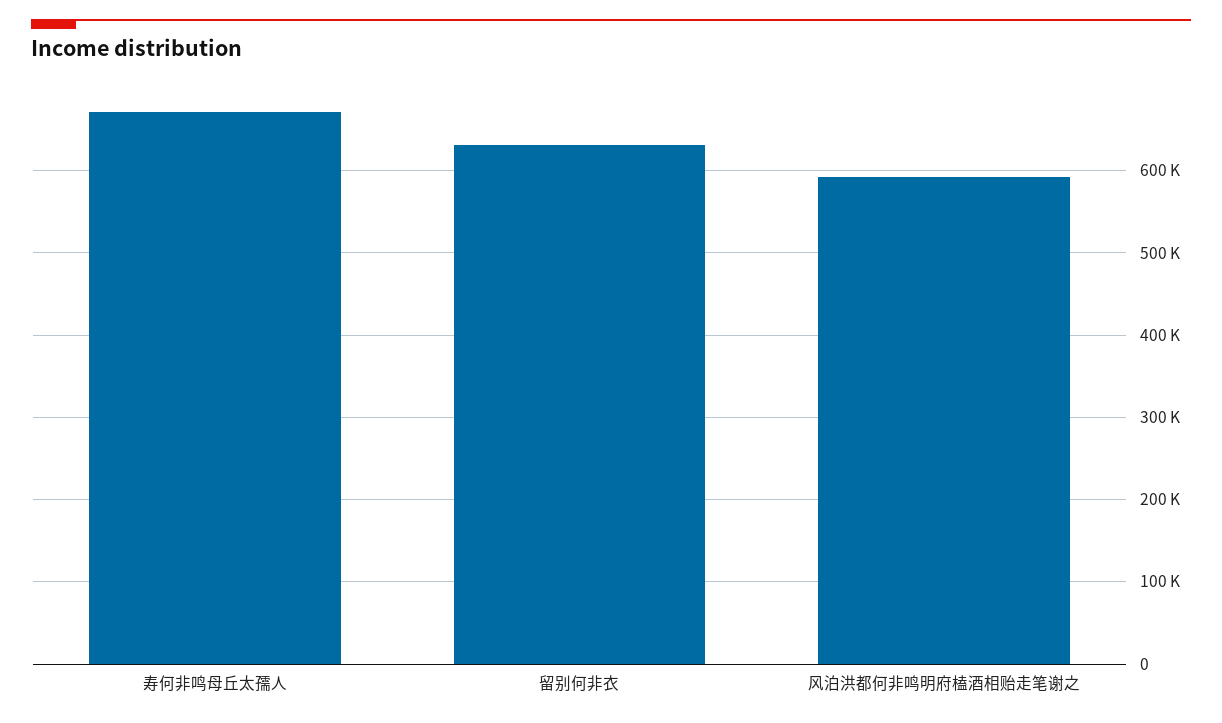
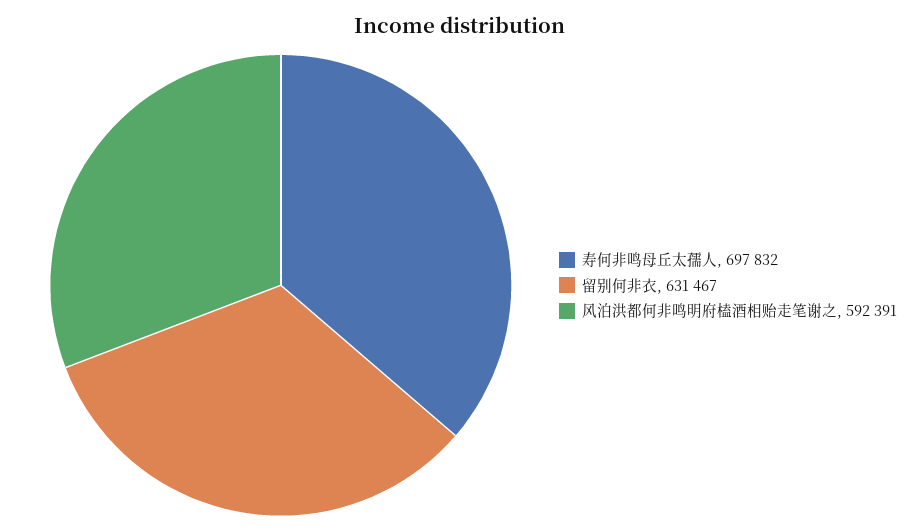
寿何非鸣母丘太孺人: 670000 -> 697832

